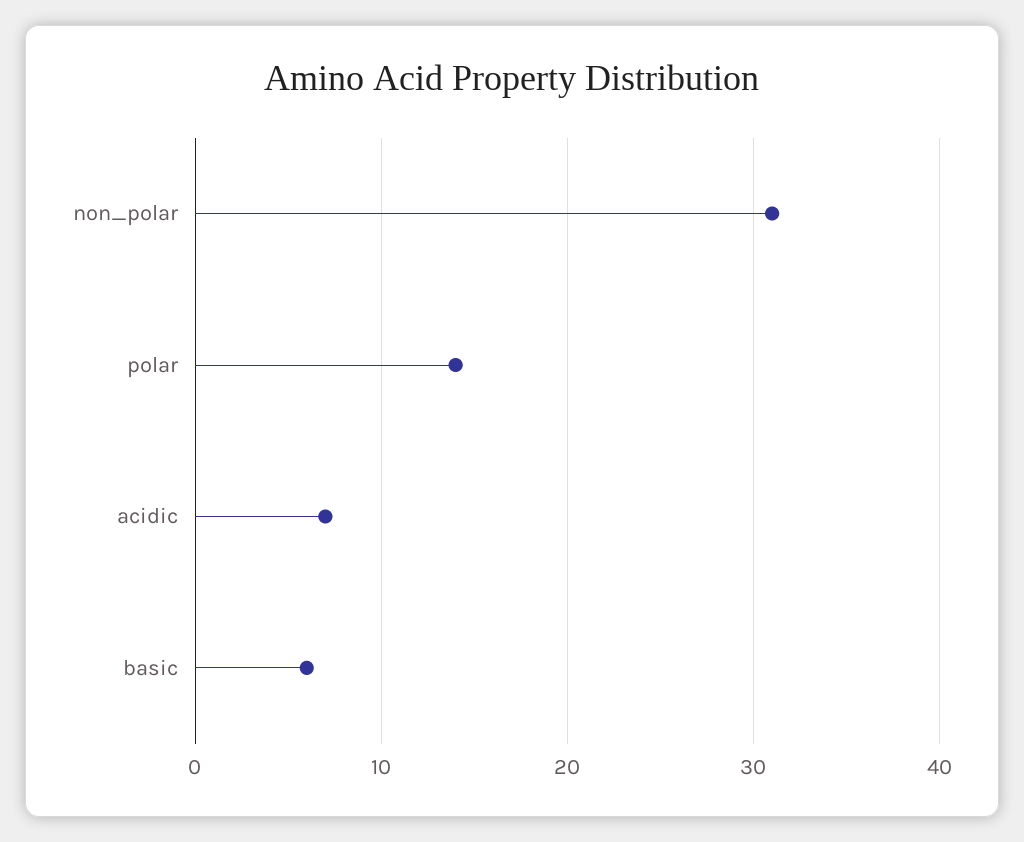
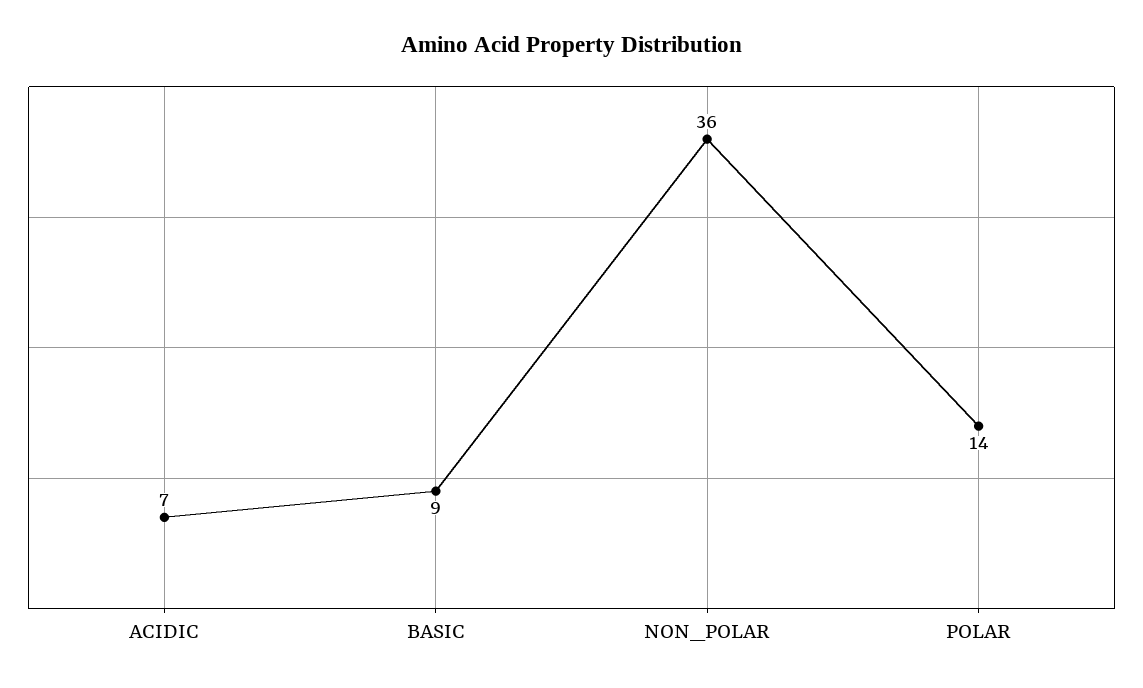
non_polar: 31 -> 36
basic: 6 -> 9

